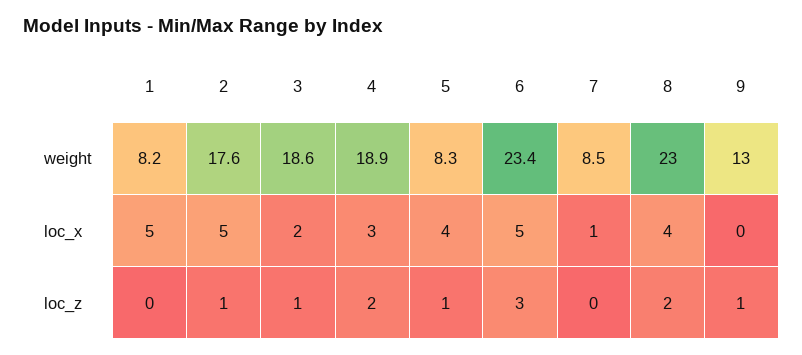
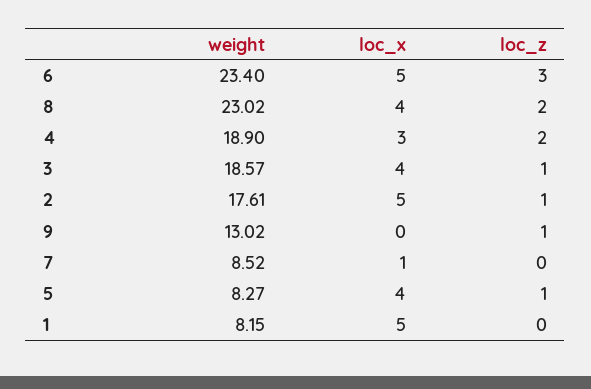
3, loc_x: 2 -> 4

